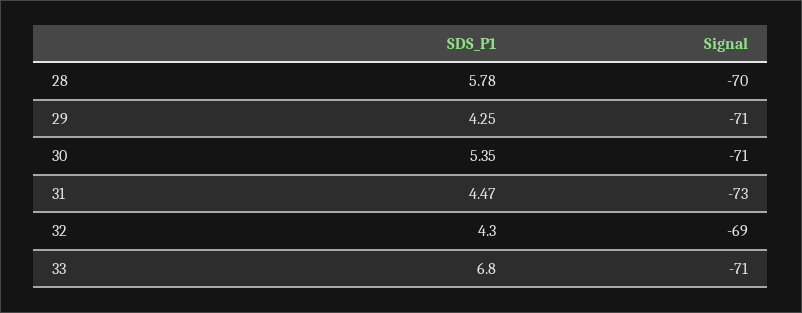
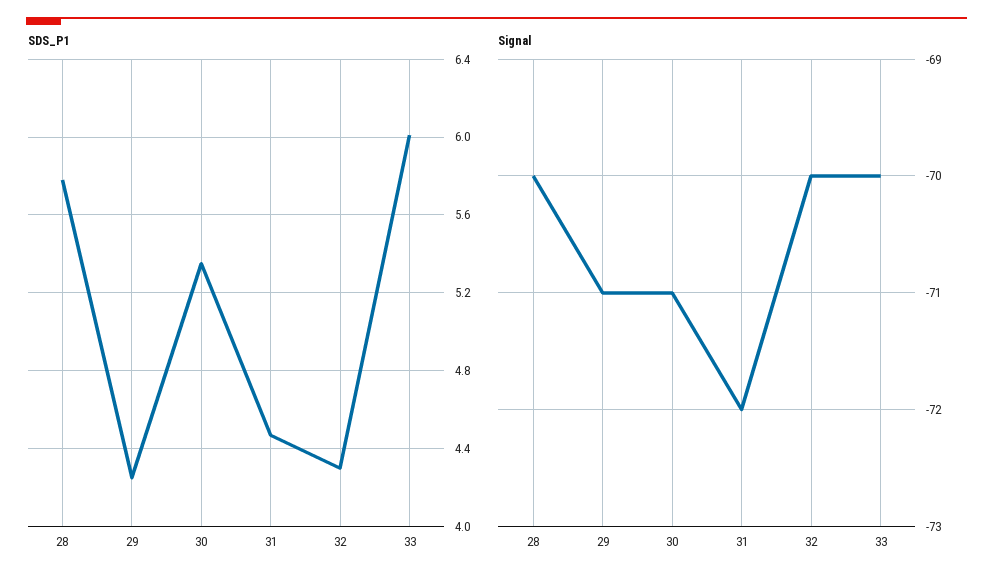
Signal, 31: -73 -> -72
Signal, 32: -69 -> -70
SDS_P1, 33: 6.8 -> 6
Signal, 33: -71 -> -70

